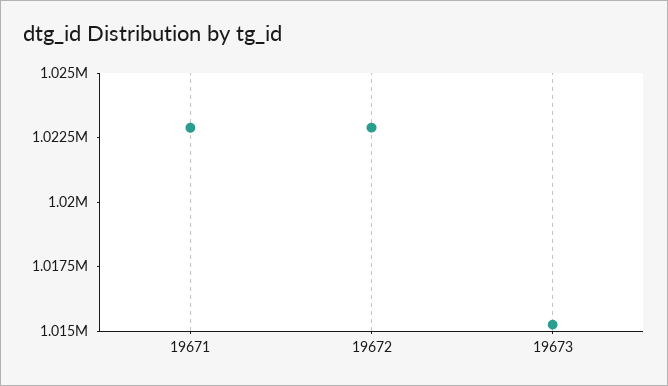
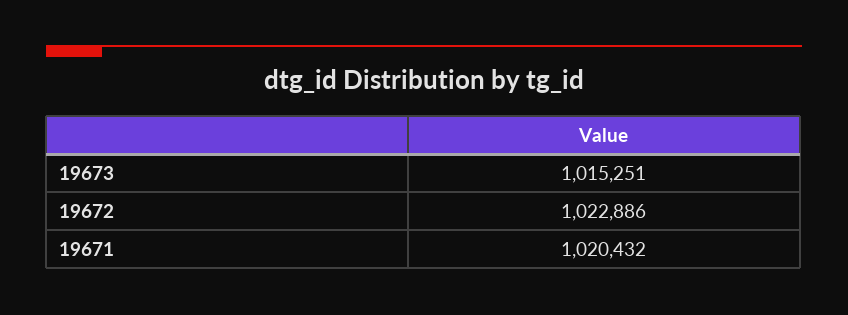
19671: 1023000 -> 1020432

